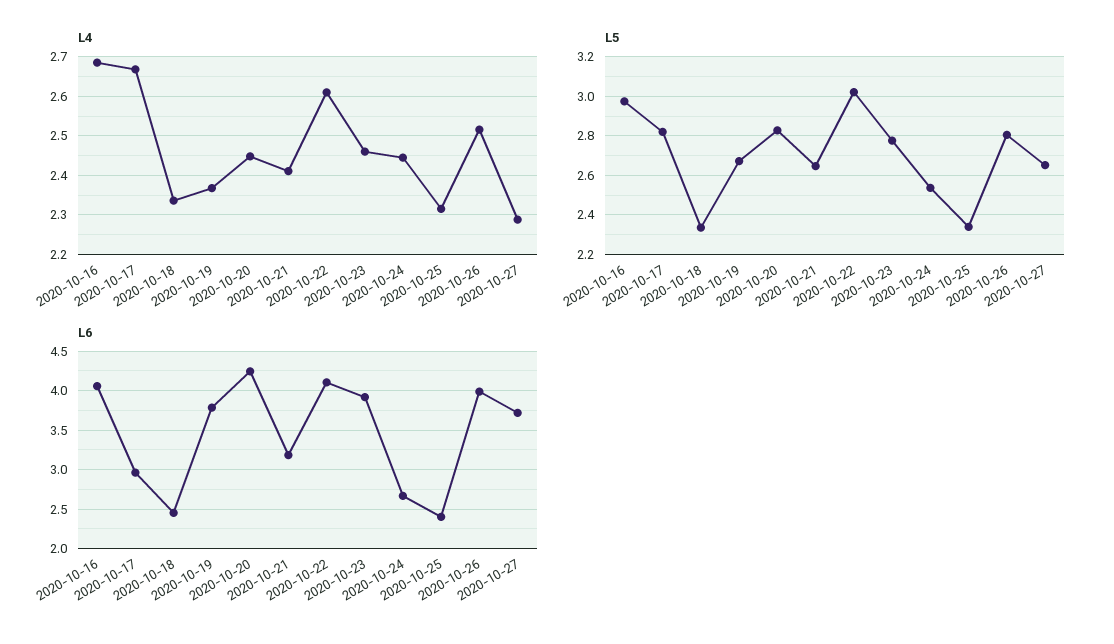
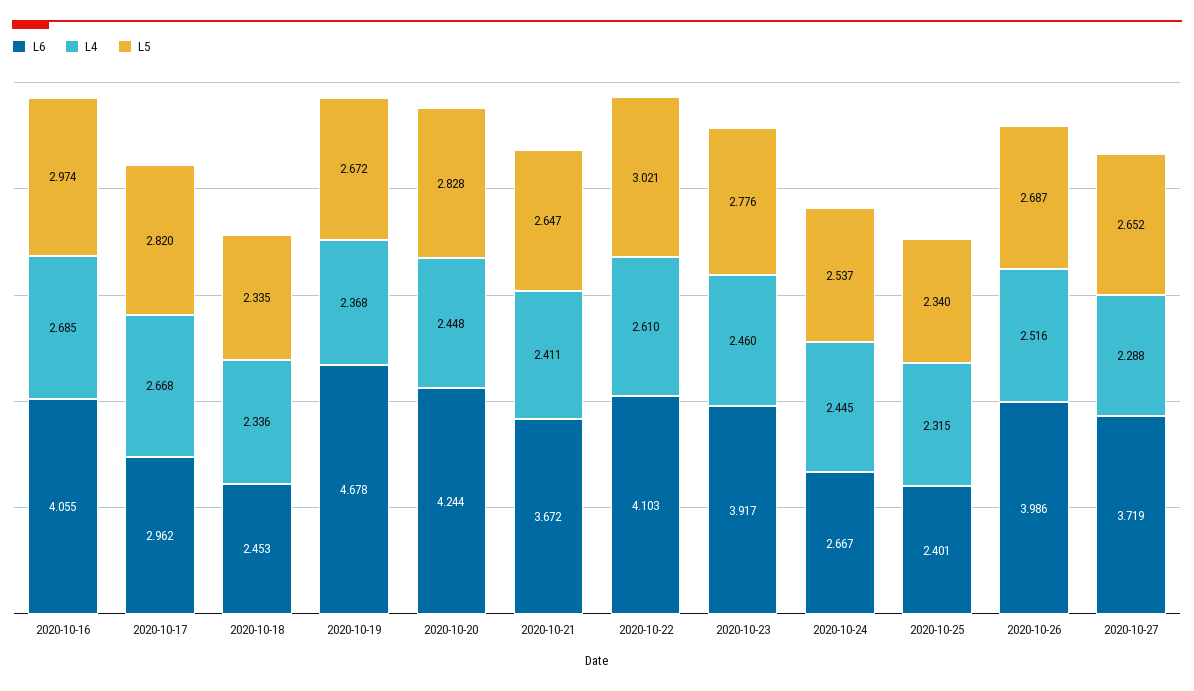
L5, 2020-10-26: 2.8 -> 2.687
L6, 2020-10-19: 3.8 -> 4.678
L6, 2020-10-21: 3.2 -> 3.672

